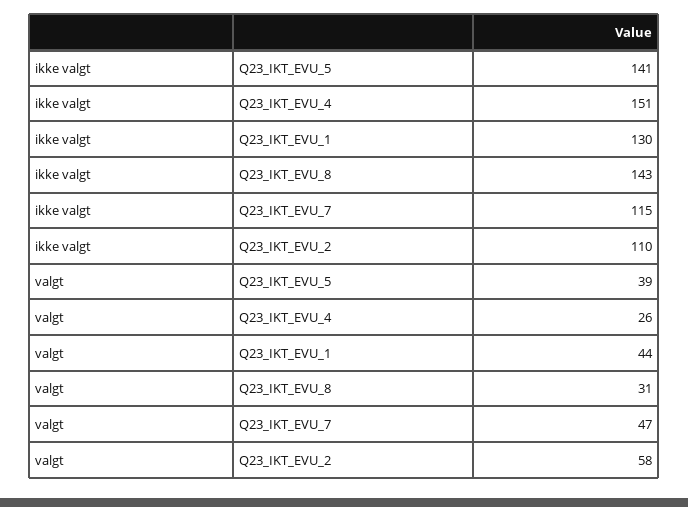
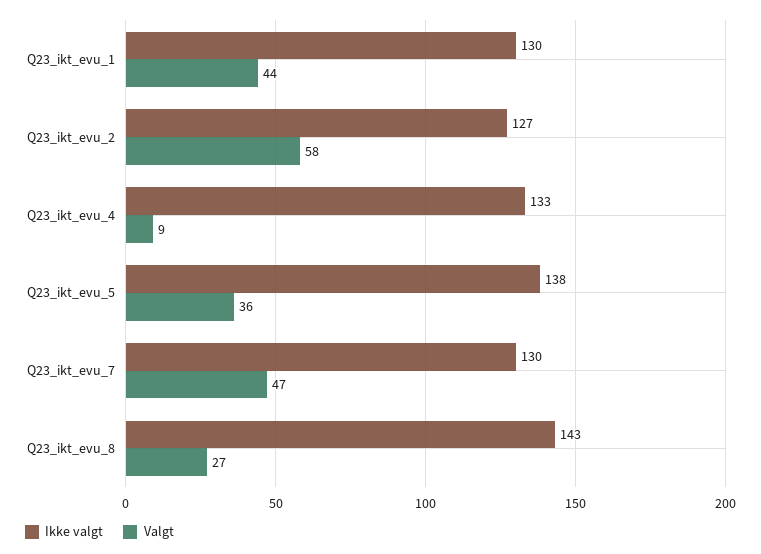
ikke valgt, Q23_IKT_EVU_5: 141 -> 138
ikke valgt, Q23_IKT_EVU_4: 151 -> 133
ikke valgt, Q23_IKT_EVU_7: 115 -> 130
ikke valgt, Q23_IKT_EVU_2: 110 -> 127
valgt, Q23_IKT_EVU_5: 39 -> 36
valgt, Q23_IKT_EVU_4: 26 -> 9
valgt, Q23_IKT_EVU_8: 31 -> 27

